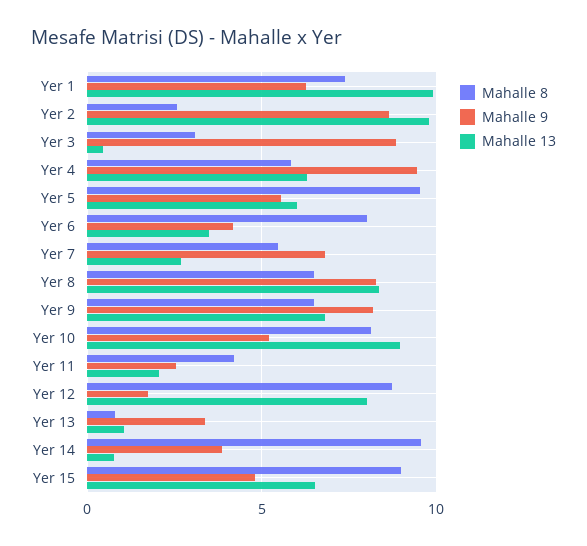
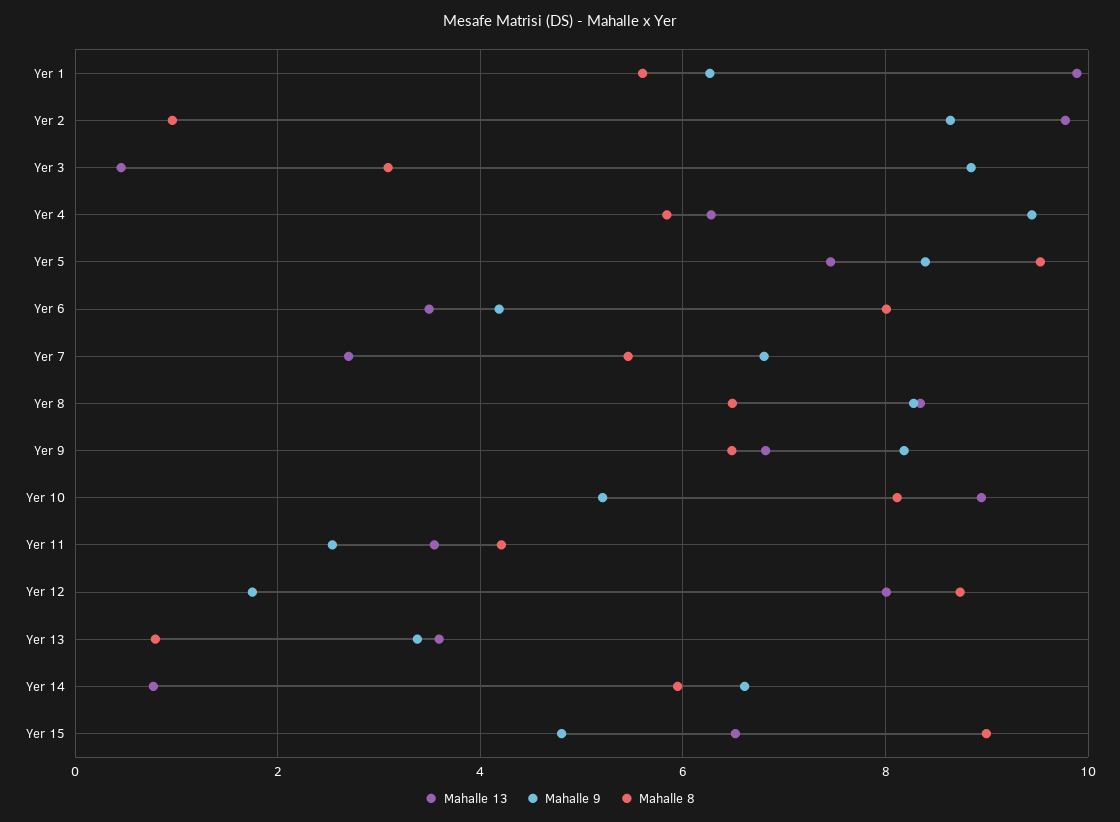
Mahalle 8, Yer 1: 7.5 -> 5.6
Mahalle 8, Yer 2: 2.5 -> 1
Mahalle 9, Yer 5: 5.5 -> 8.4
Mahalle 13, Yer 5: 6 -> 7.4
Mahalle 13, Yer 11: 2 -> 3.6
Mahalle 13, Yer 13: 1 -> 3.6
Mahalle 8, Yer 14: 9.5 -> 6
Mahalle 9, Yer 14: 4 -> 6.6

